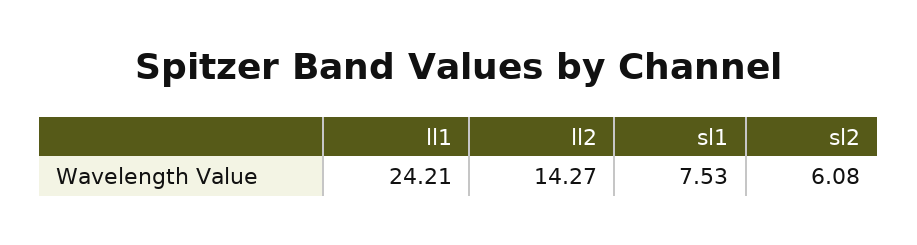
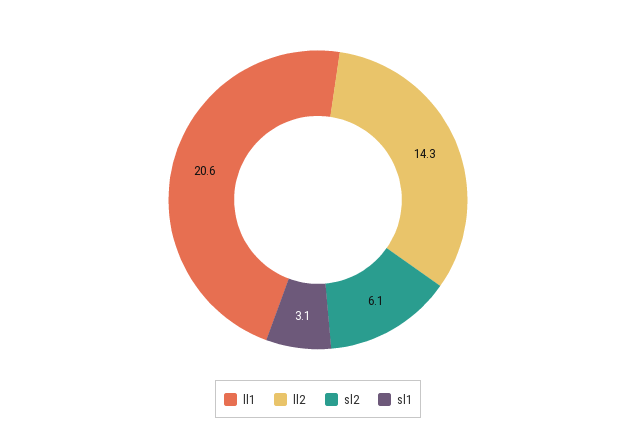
ll1: 24.21 -> 20.6
sl1: 7.53 -> 3.1

